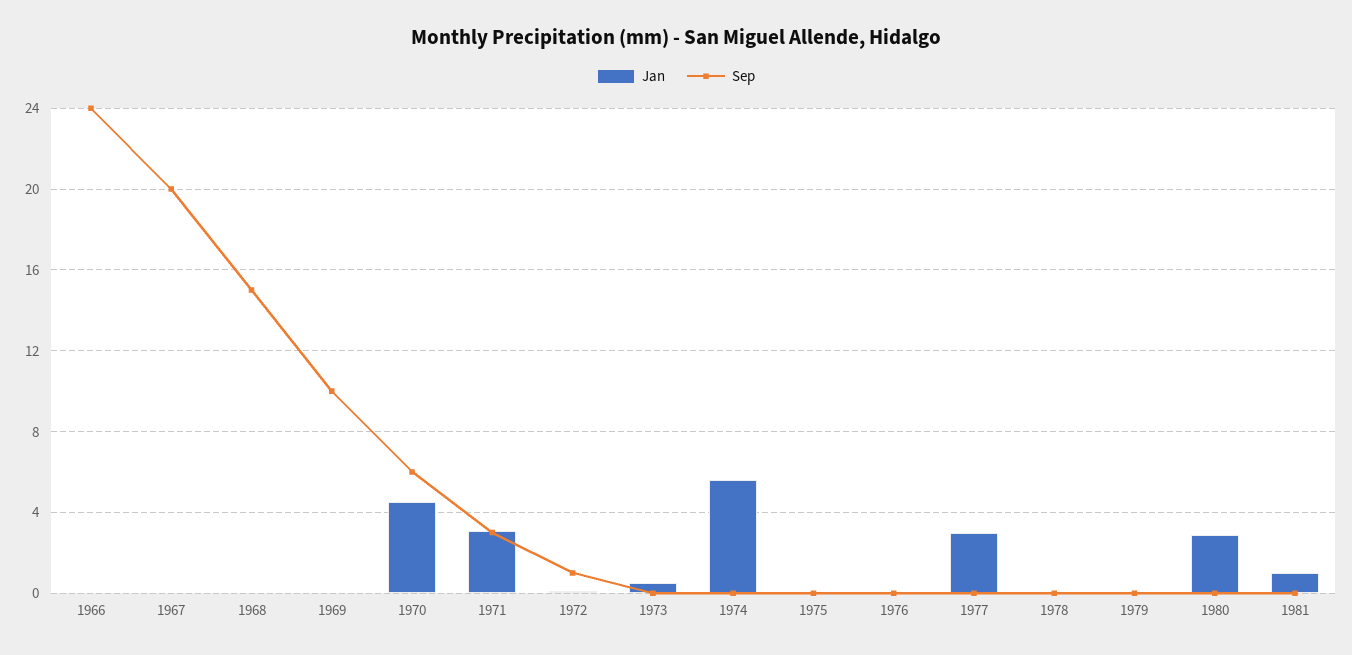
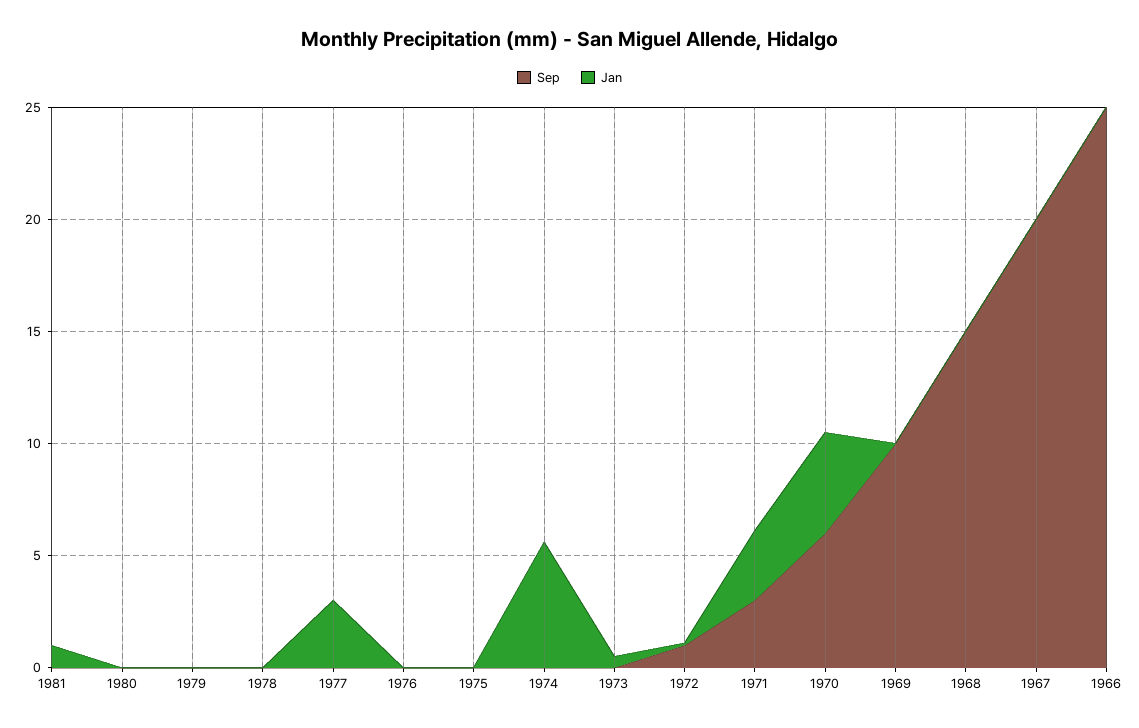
Sep, 1966: 24 -> 25
Jan, 1980: 3 -> 0

